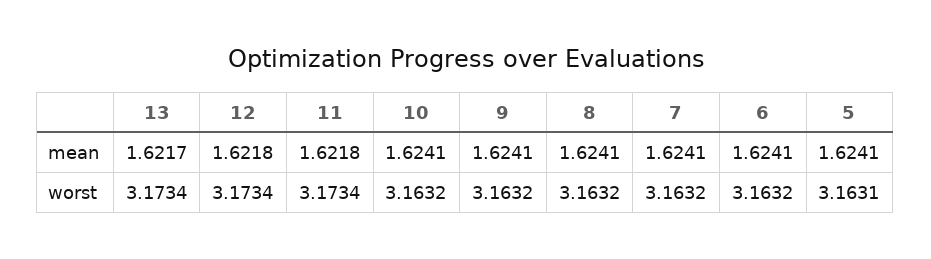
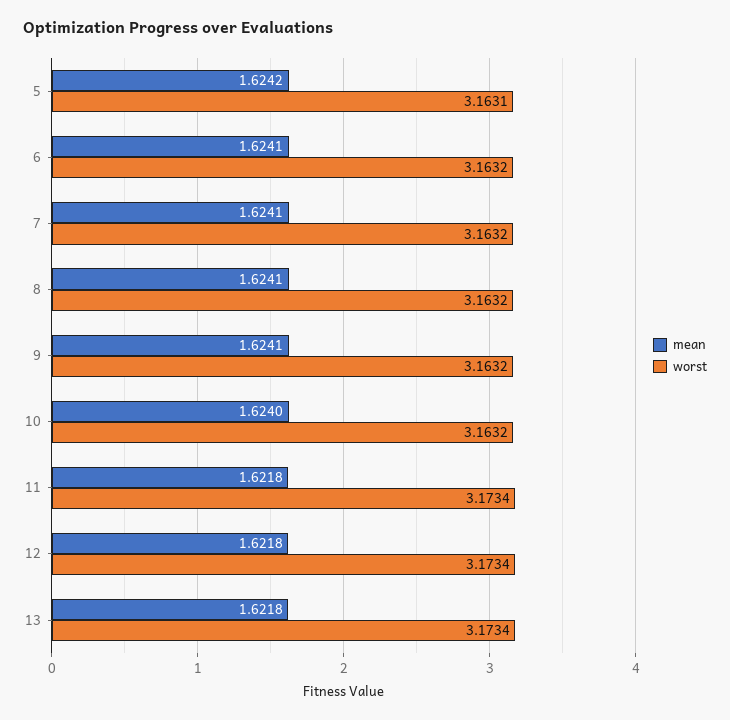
mean, 13: 1.6217 -> 1.6218
mean, 10: 1.6241 -> 1.624
mean, 5: 1.6241 -> 1.6242

